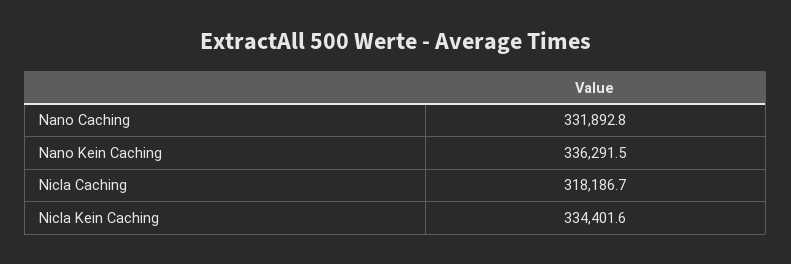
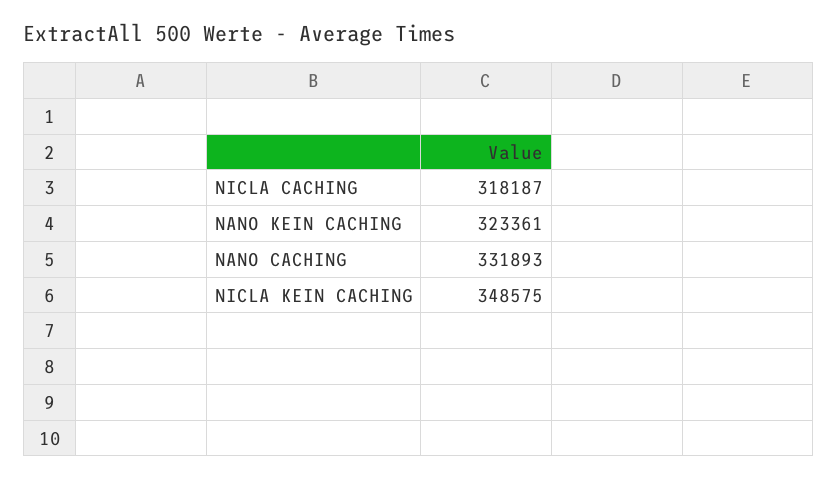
Nano Kein Caching: 336291.5 -> 323361
Nicla Kein Caching: 334401.6 -> 348575

